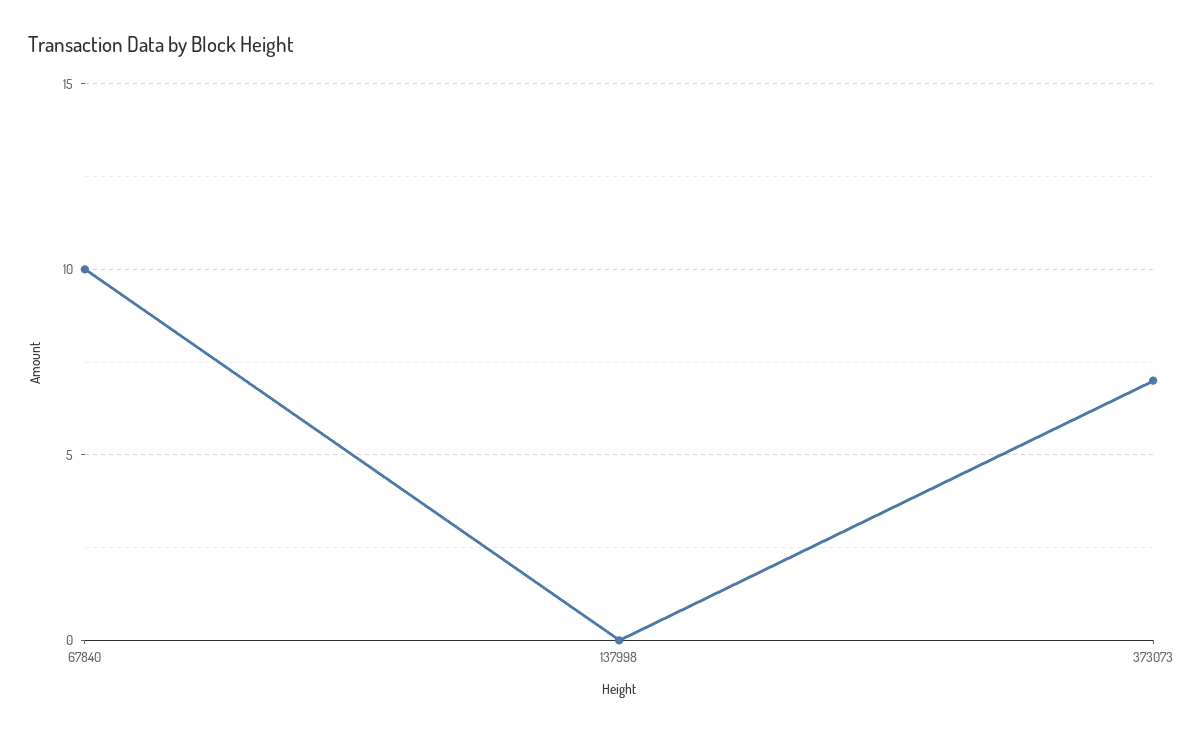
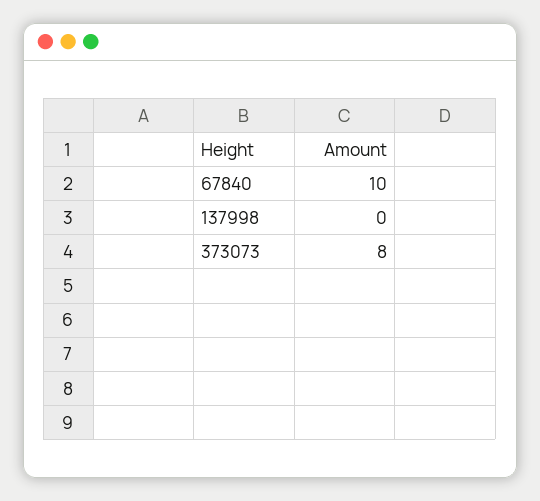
373073: 7 -> 8

